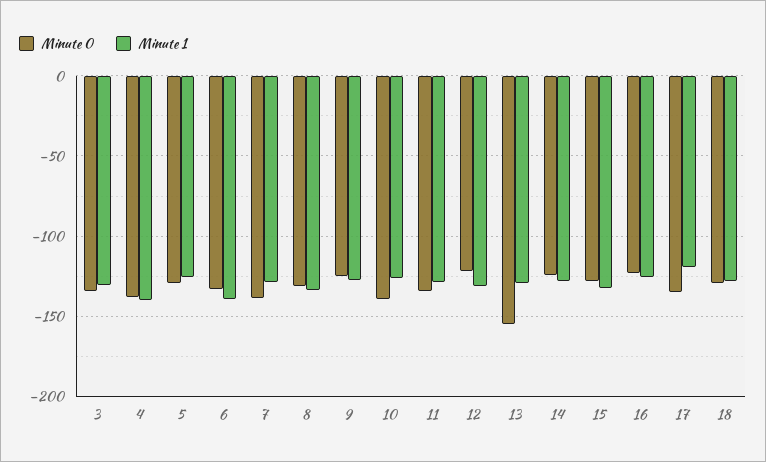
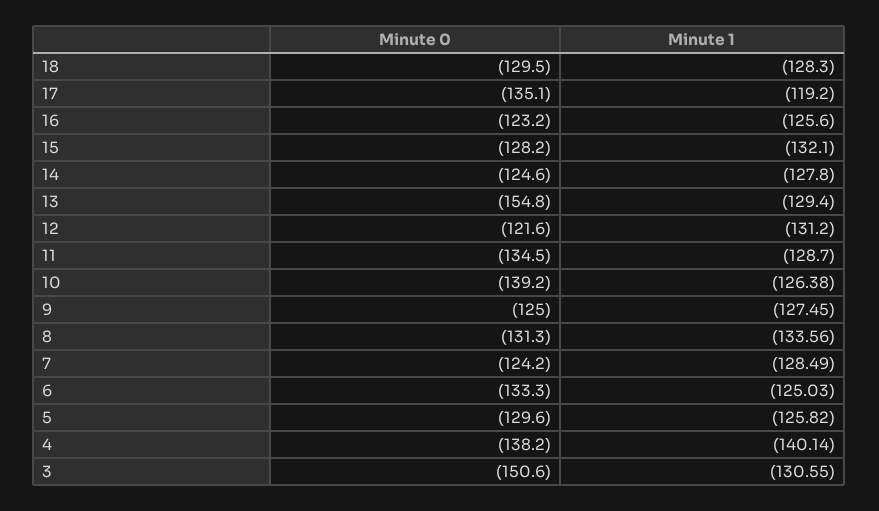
Minute 0, 3: -135 -> -150.6
Minute 1, 6: -140 -> -125.03
Minute 0, 7: -140 -> -124.2

